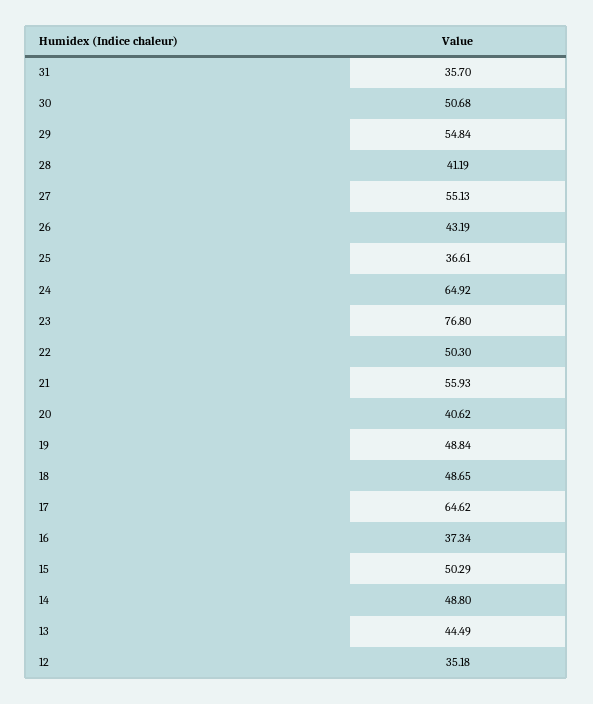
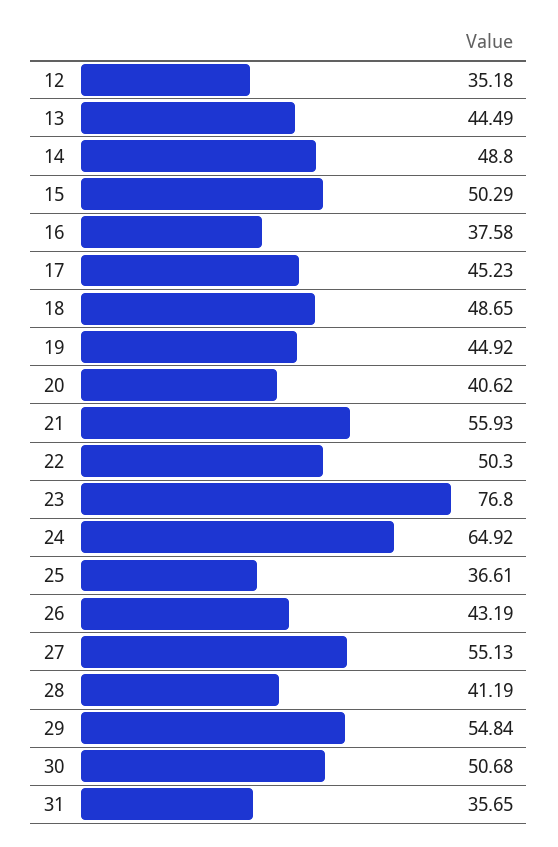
31: 35.7 -> 35.65
19: 48.84 -> 44.92
17: 64.62 -> 45.23
16: 37.34 -> 37.58

